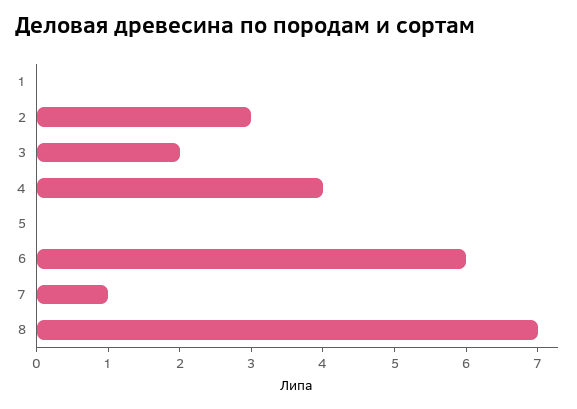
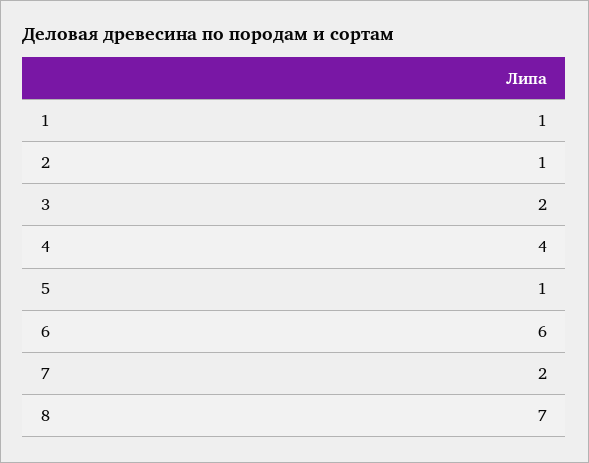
1: 0 -> 1
2: 3 -> 1
5: 0 -> 1
7: 1 -> 2

